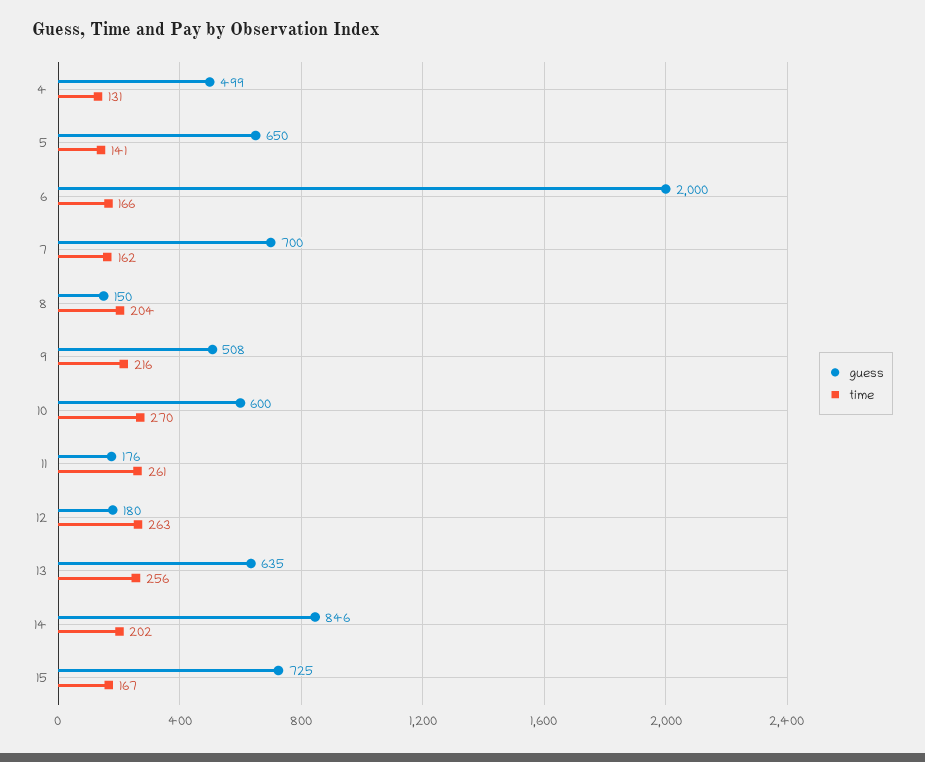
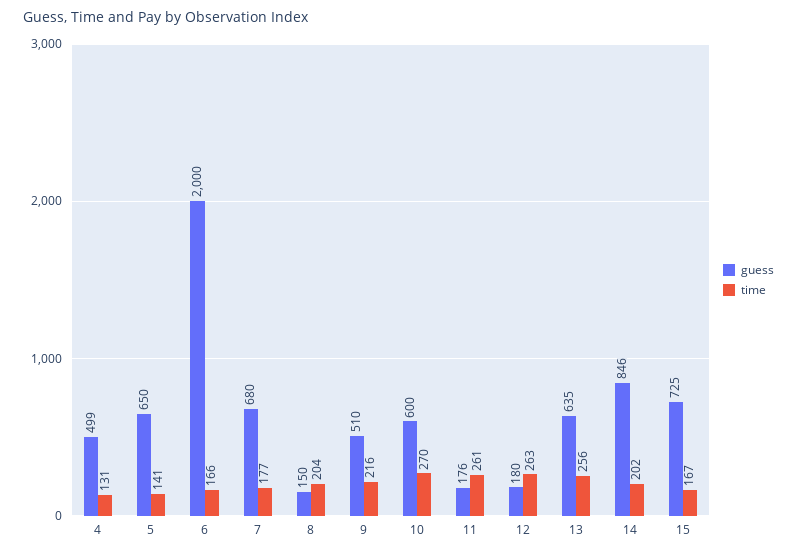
guess, 7: 700 -> 680
time, 7: 162 -> 177
guess, 9: 508 -> 510

